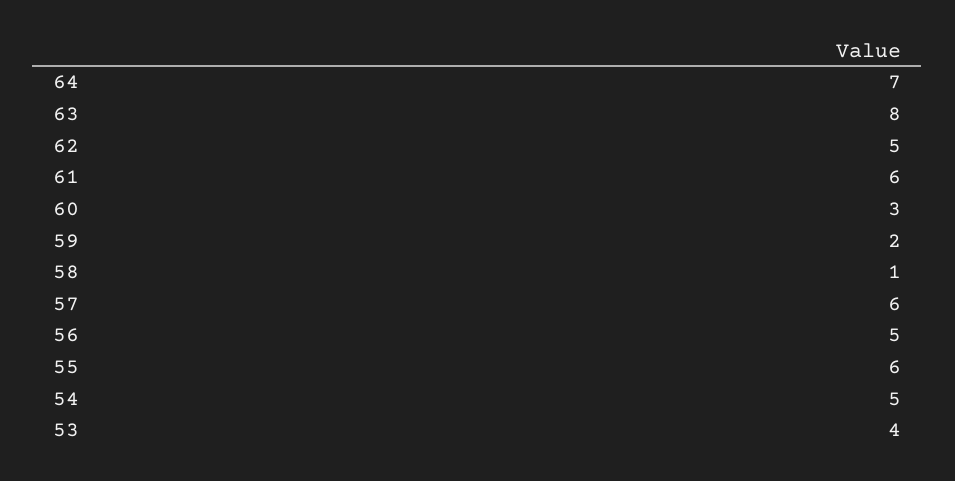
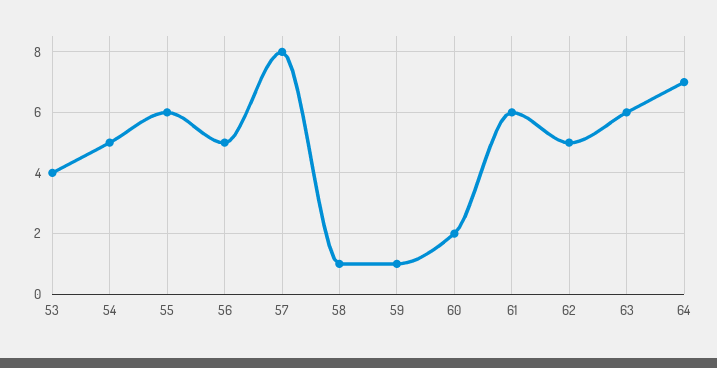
63: 8 -> 6
60: 3 -> 2
59: 2 -> 1
57: 6 -> 8

